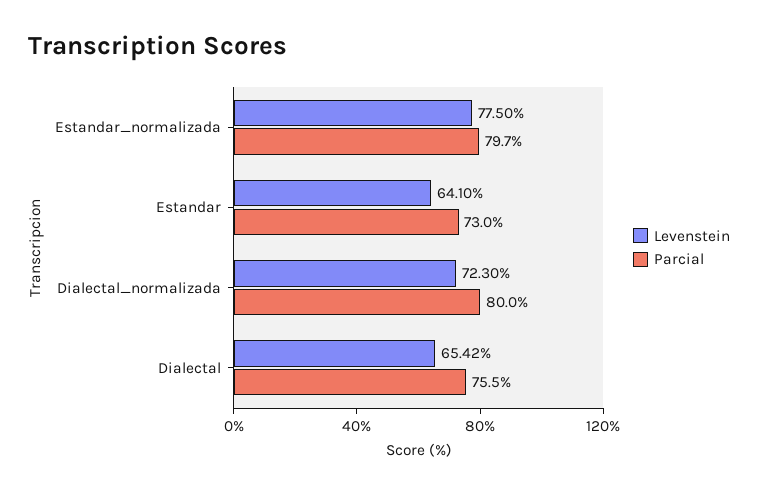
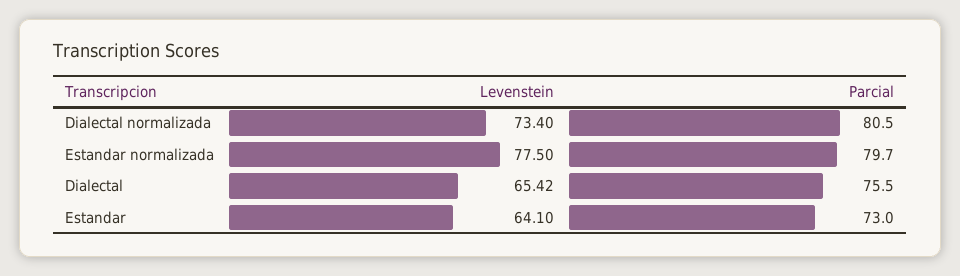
Levenstein, Dialectal_normalizada: 72.3 -> 73.4
Parcial, Dialectal_normalizada: 80 -> 80.5

